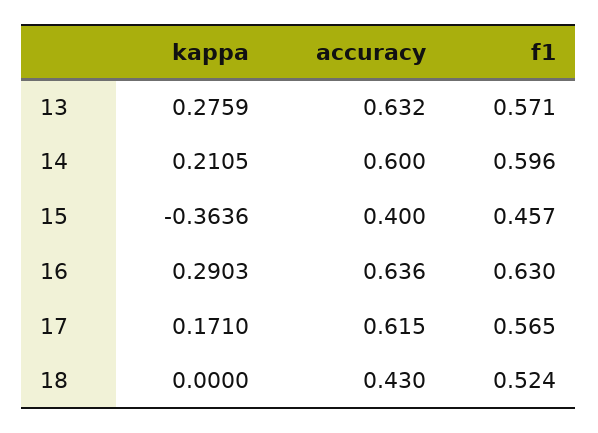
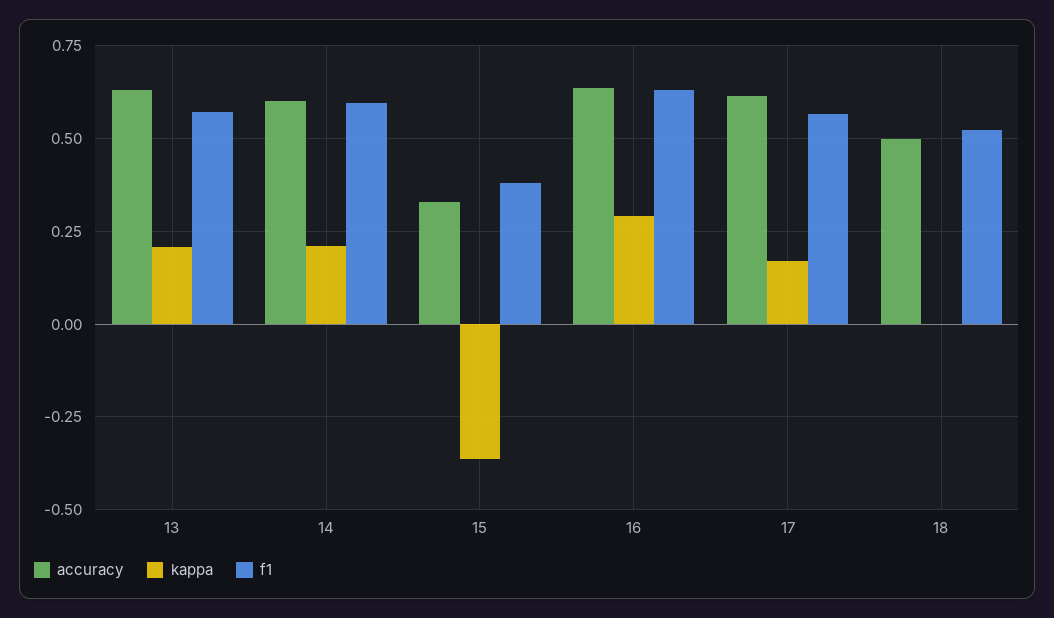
kappa, 13: 0.2759 -> 0.2
accuracy, 15: 0.4 -> 0.325
f1, 15: 0.457 -> 0.375
accuracy, 18: 0.43 -> 0.5

